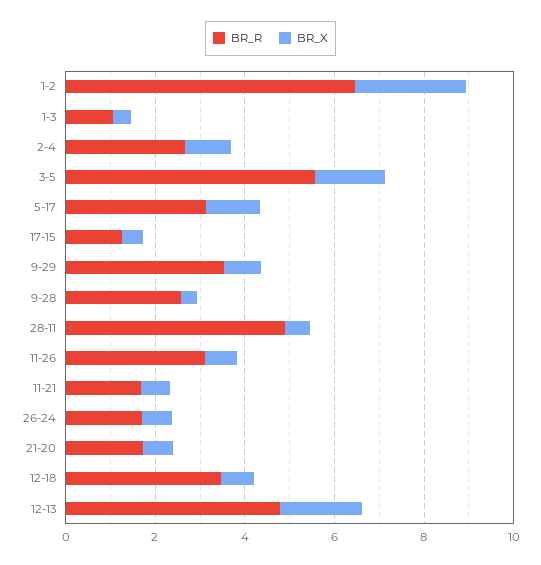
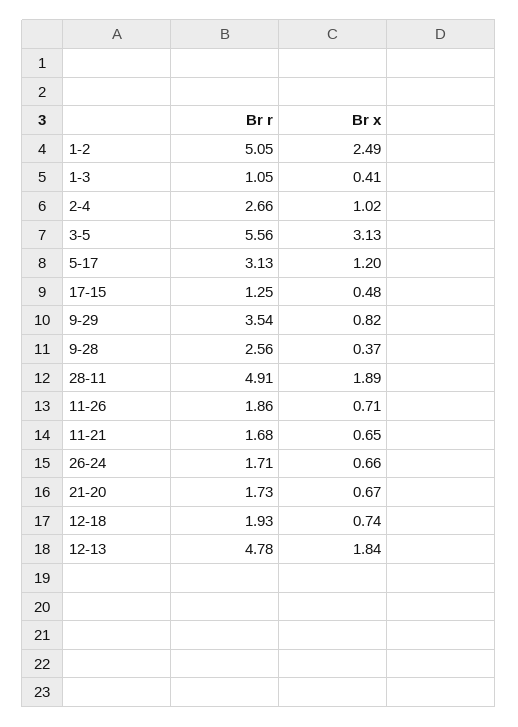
BR_R, 1-2: 6.5 -> 5.05
BR_X, 3-5: 1.5 -> 3.13
BR_X, 28-11: 0.5 -> 1.89
BR_R, 11-26: 3 -> 1.86
BR_R, 12-18: 3.5 -> 1.93

